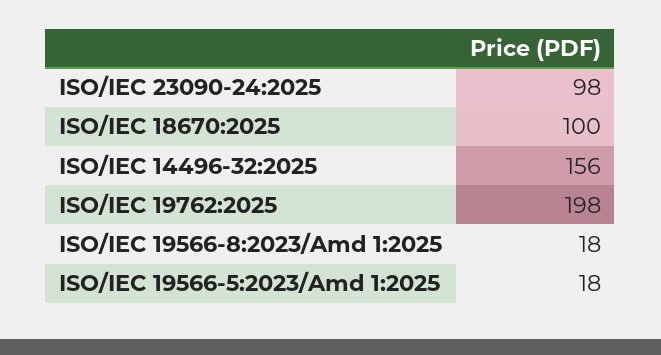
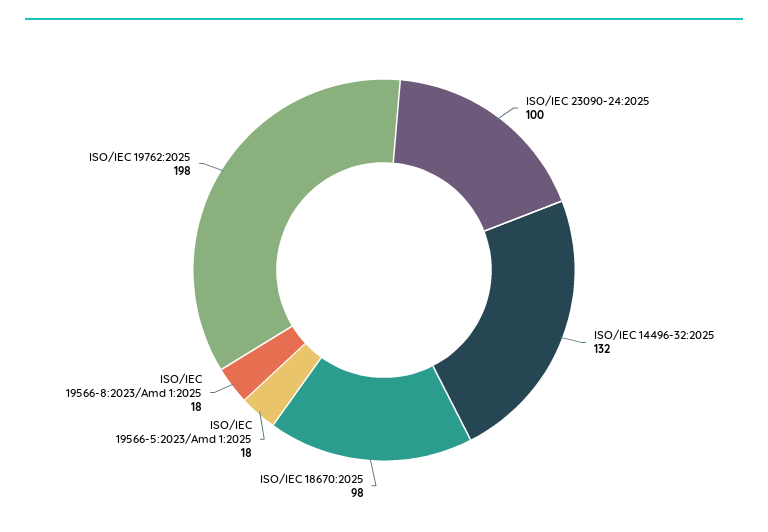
ISO/IEC 23090-24:2025: 98 -> 100
ISO/IEC 18670:2025: 100 -> 98
ISO/IEC 14496-32:2025: 156 -> 132

